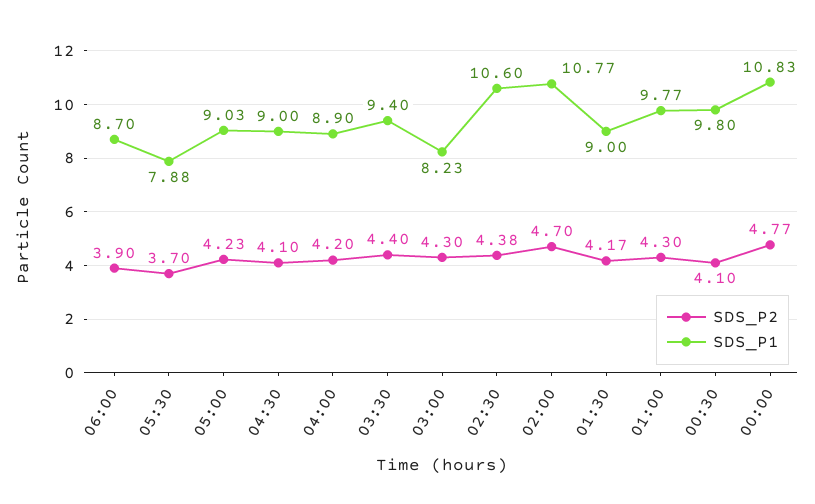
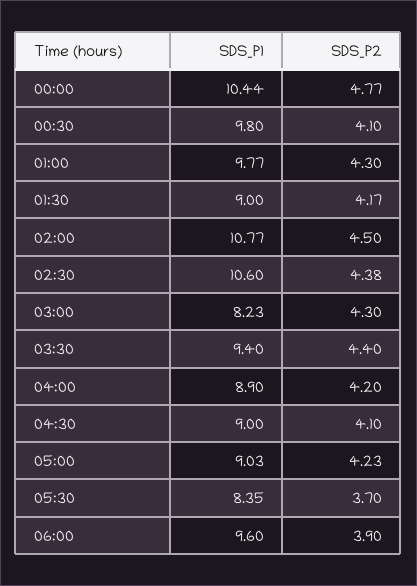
SDS_P1, 06:00: 8.7 -> 9.6
SDS_P1, 05:30: 7.88 -> 8.35
SDS_P2, 02:00: 4.7 -> 4.5
SDS_P1, 00:00: 10.83 -> 10.44

